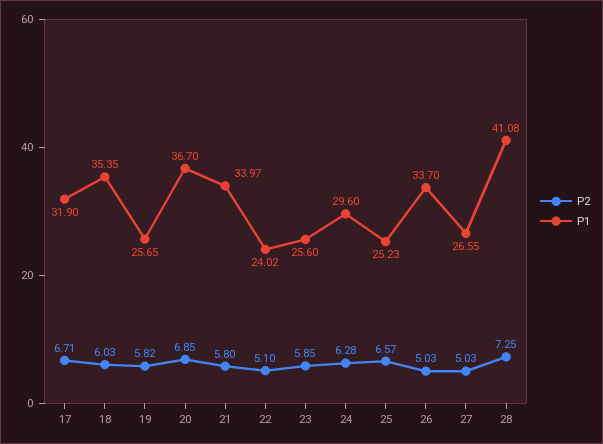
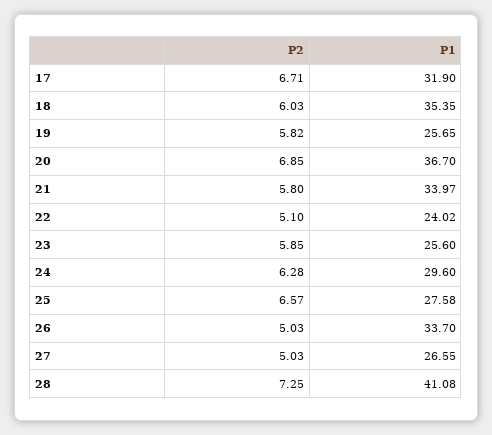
P1, 25: 25.23 -> 27.58

